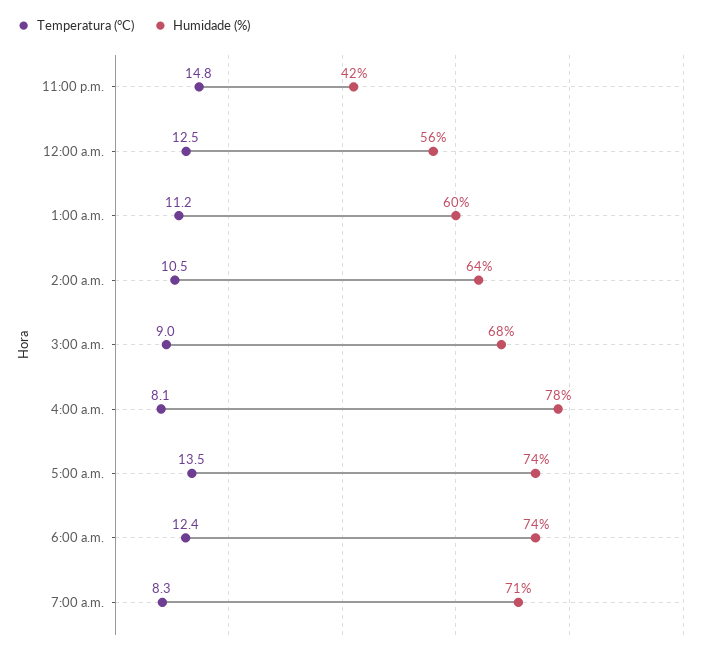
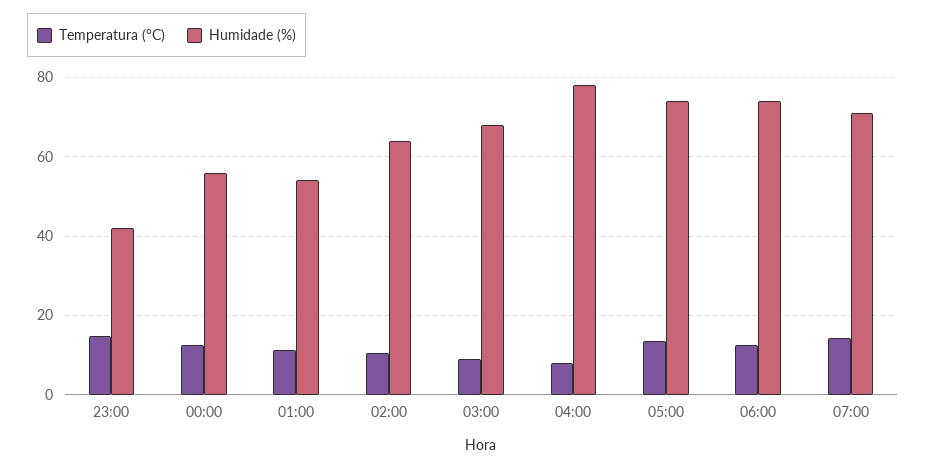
Humidade (%), 1:00 a.m.: 60 -> 54
Temperatura (°C), 7:00 a.m.: 8.3 -> 14

